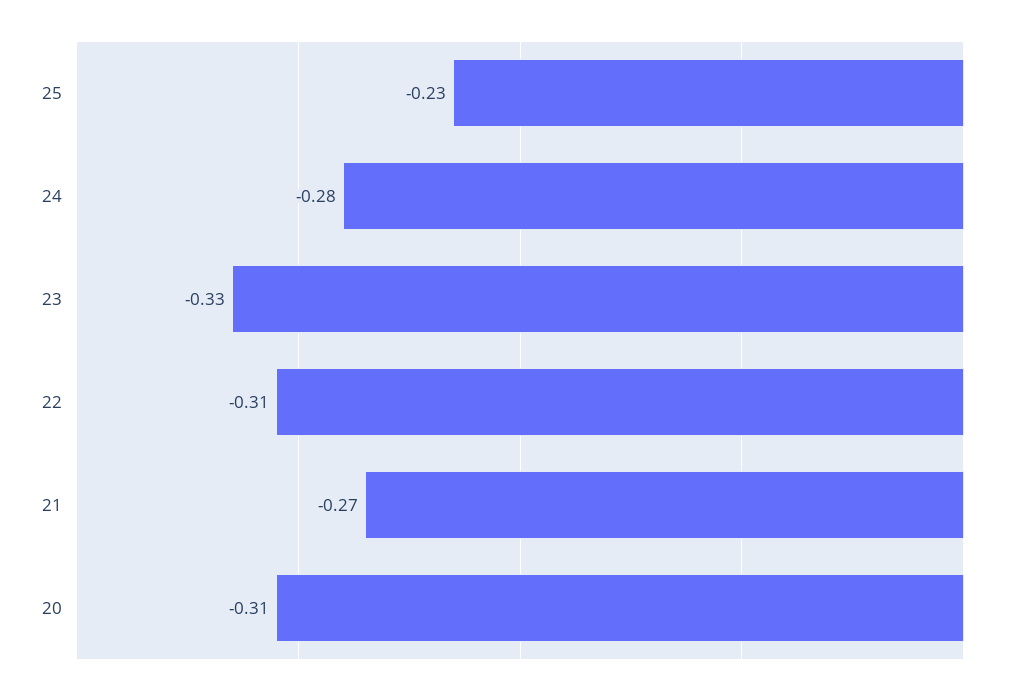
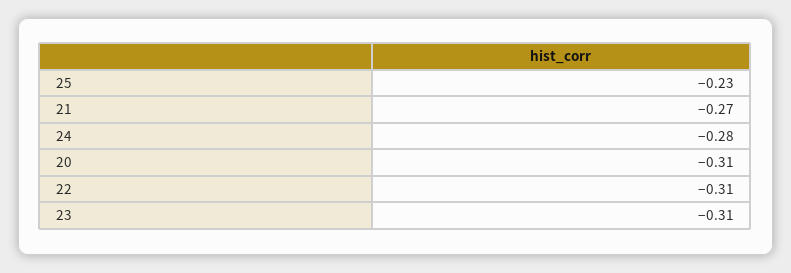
23: -0.33 -> -0.31

